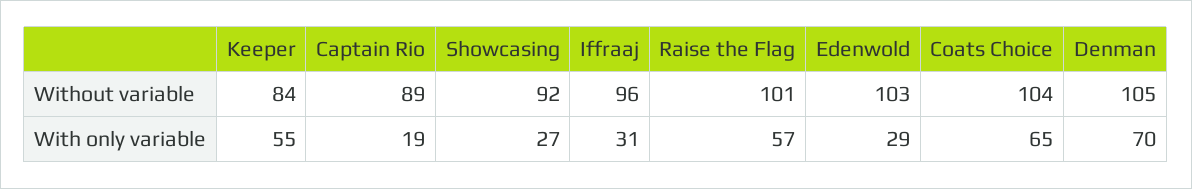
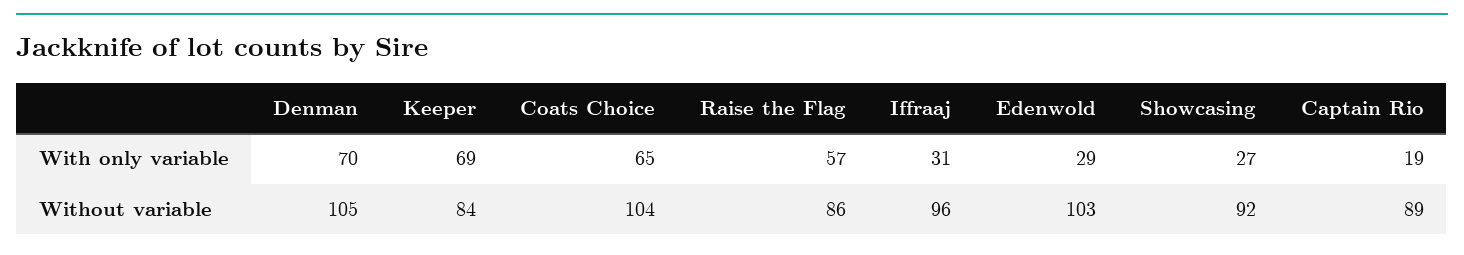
Raise the Flag, Without variable: 101 -> 86
Keeper, With only variable: 55 -> 69

